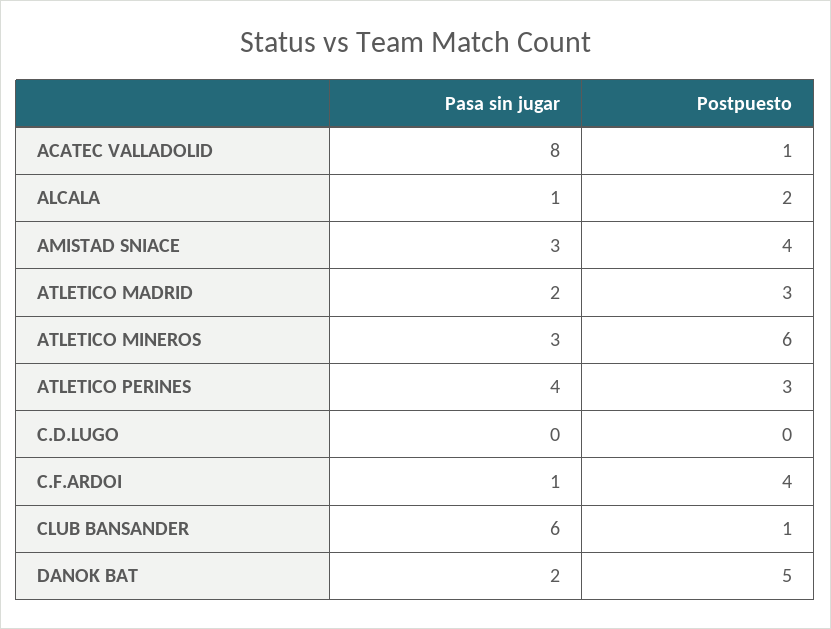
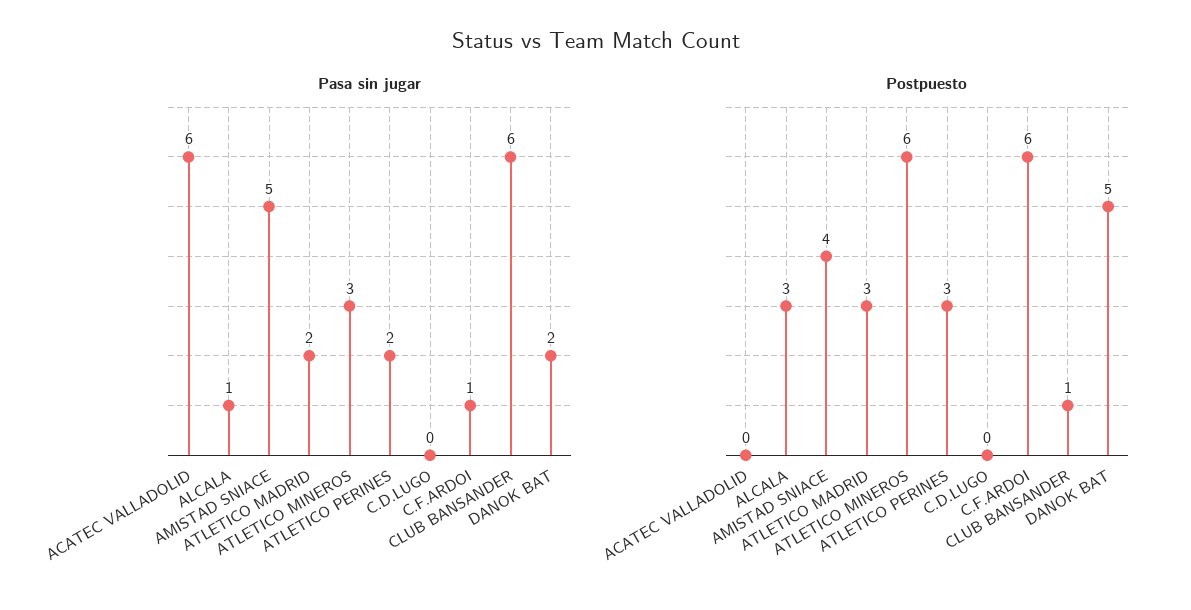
Pasa sin jugar, ACATEC VALLADOLID: 8 -> 6
Postpuesto, ACATEC VALLADOLID: 1 -> 0
Postpuesto, ALCALA: 2 -> 3
Pasa sin jugar, AMISTAD SNIACE: 3 -> 5
Pasa sin jugar, ATLETICO PERINES: 4 -> 2
Postpuesto, C.F.ARDOI: 4 -> 6

